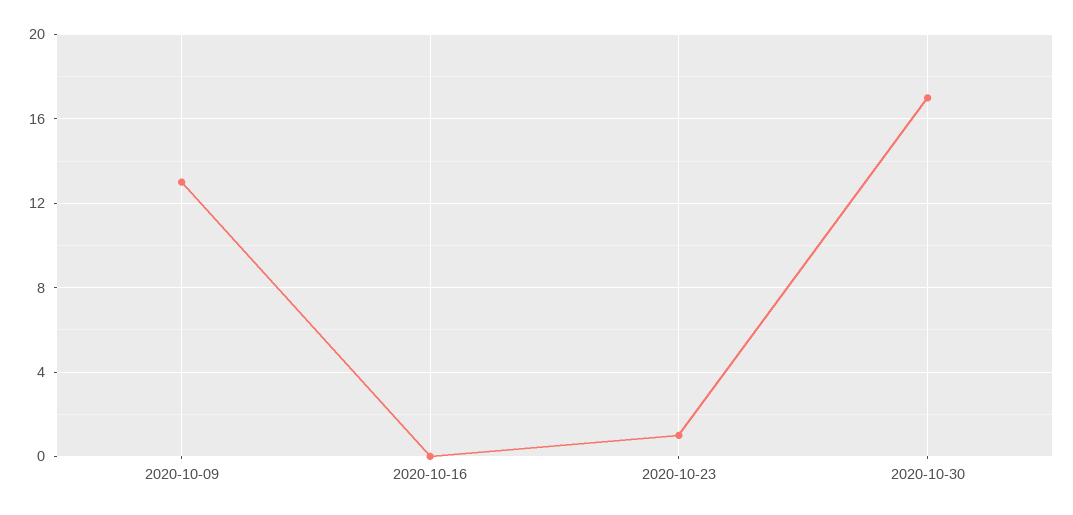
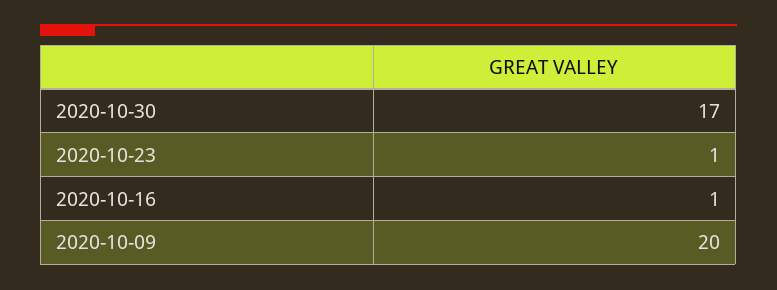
2020-10-09: 13 -> 20
2020-10-16: 0 -> 1

